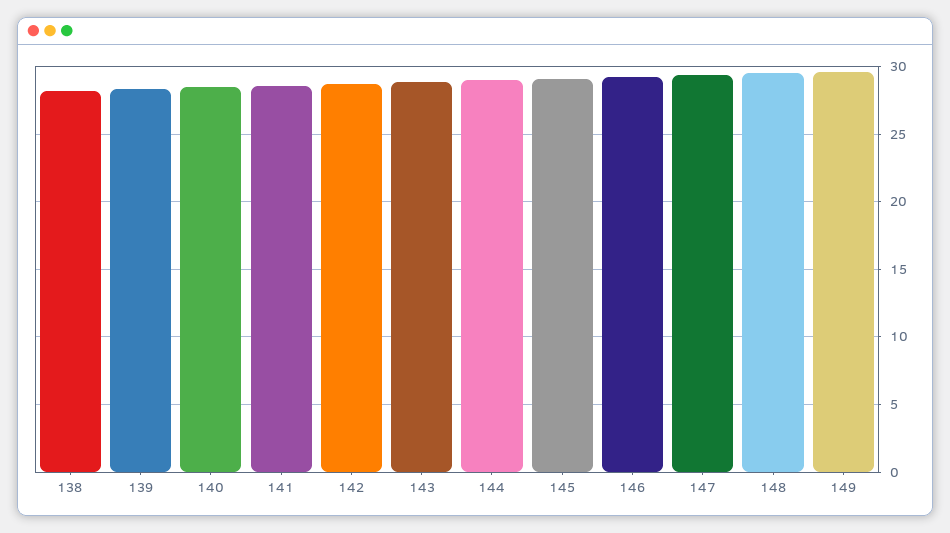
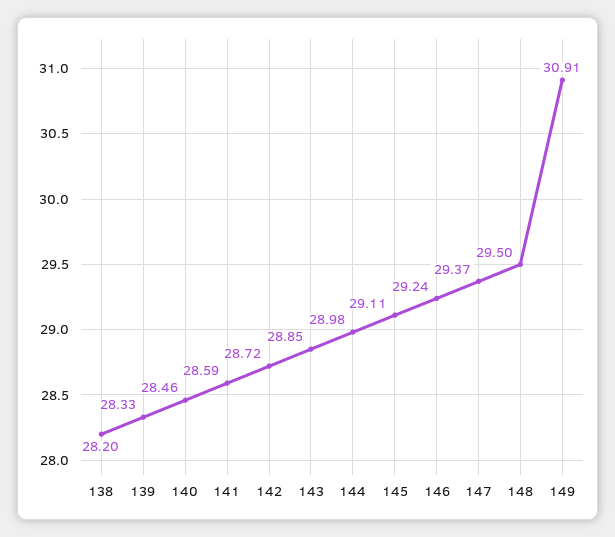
149: 29.5 -> 30.91

